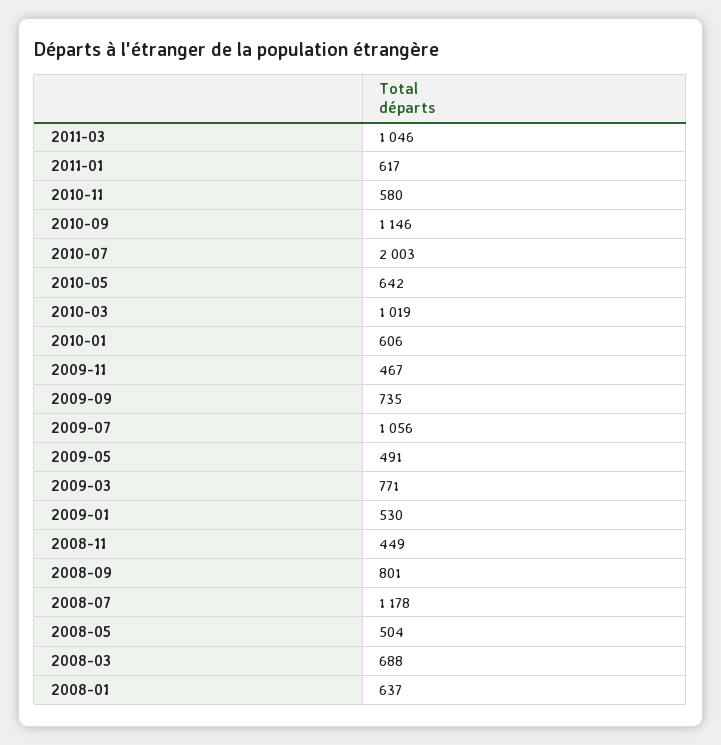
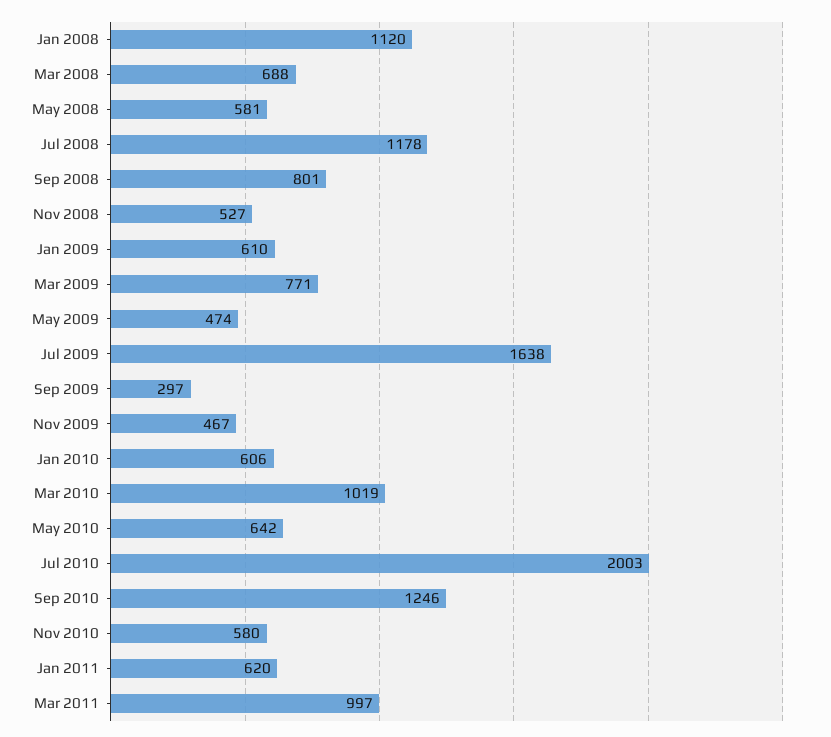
2011-03: 1046 -> 997
2011-01: 617 -> 620
2010-09: 1146 -> 1246
2009-09: 735 -> 297
2009-07: 1056 -> 1638
2009-05: 491 -> 474
2009-01: 530 -> 610
2008-11: 449 -> 527
2008-05: 504 -> 581
2008-01: 637 -> 1120

